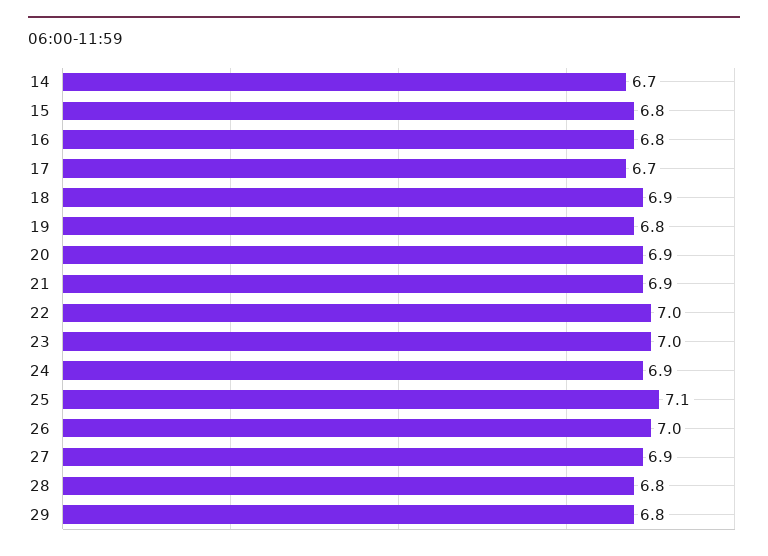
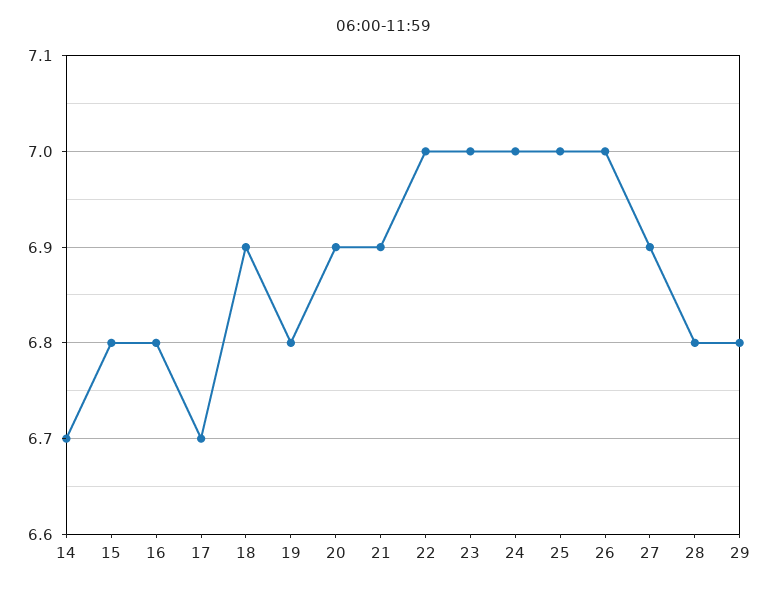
24: 6.9 -> 7
25: 7.1 -> 7

